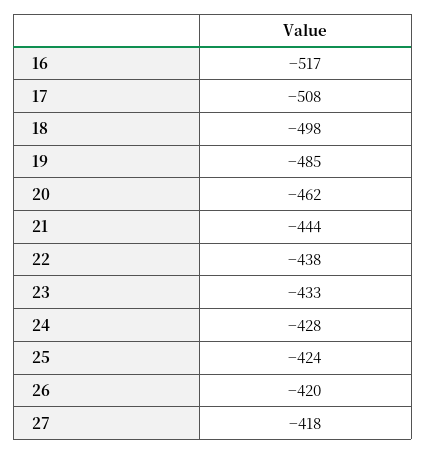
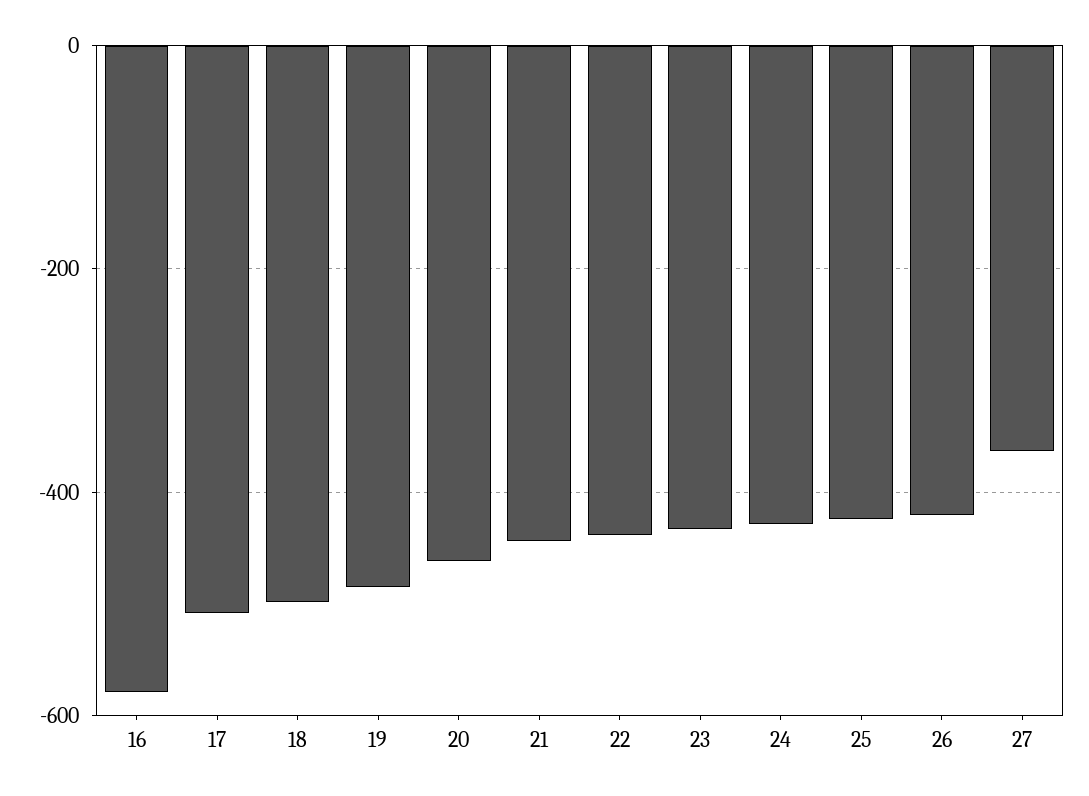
16: -517 -> -580
27: -418 -> -360

